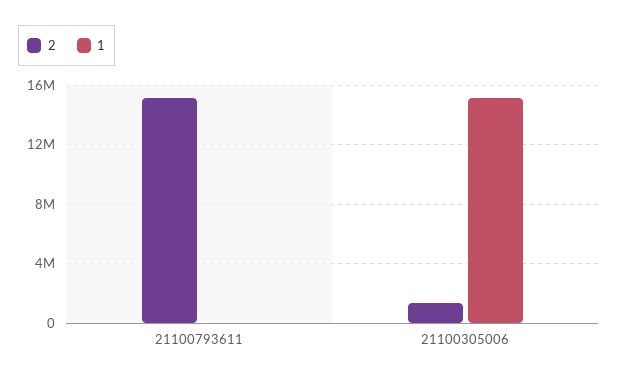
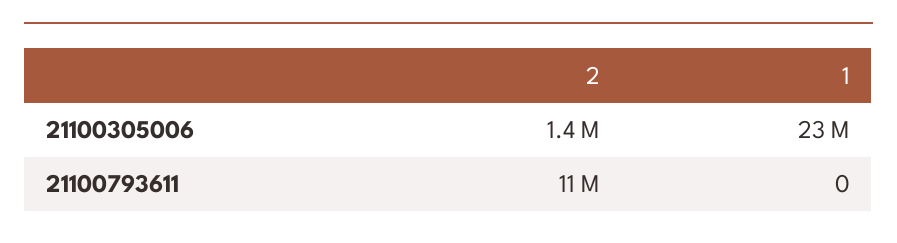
2, 21100793611: 15000000 -> 11000000
1, 21100305006: 15000000 -> 23000000

